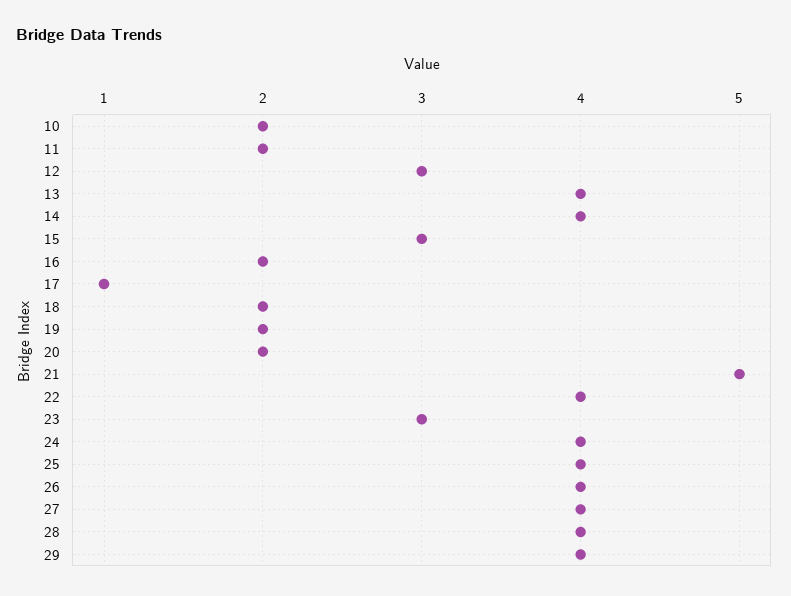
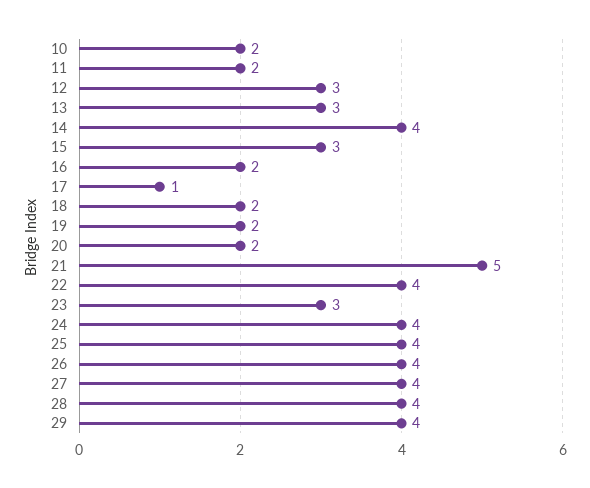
13: 4 -> 3

